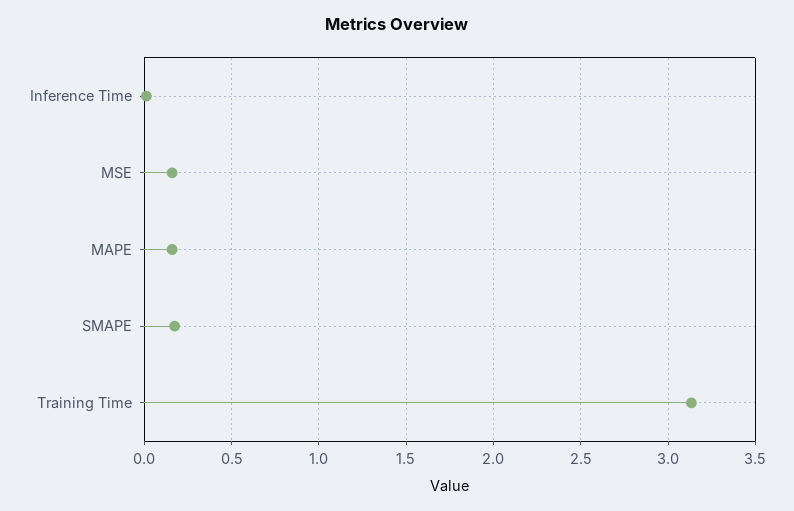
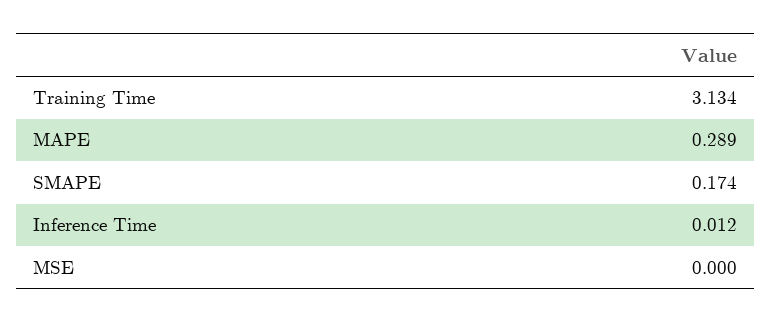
MSE: 0.15 -> 0
MAPE: 0.15 -> 0.289

